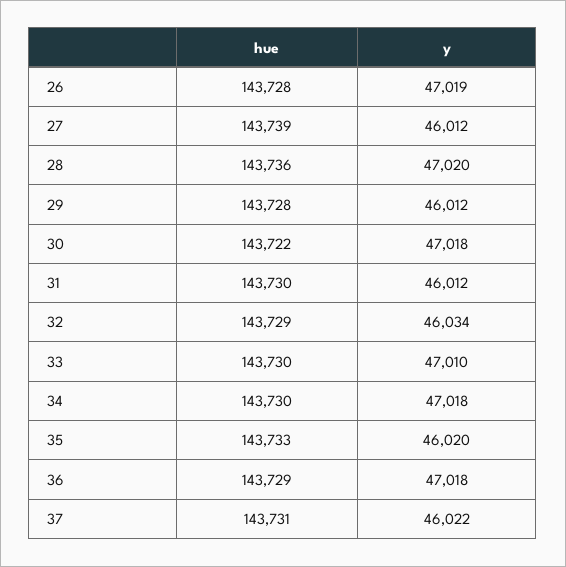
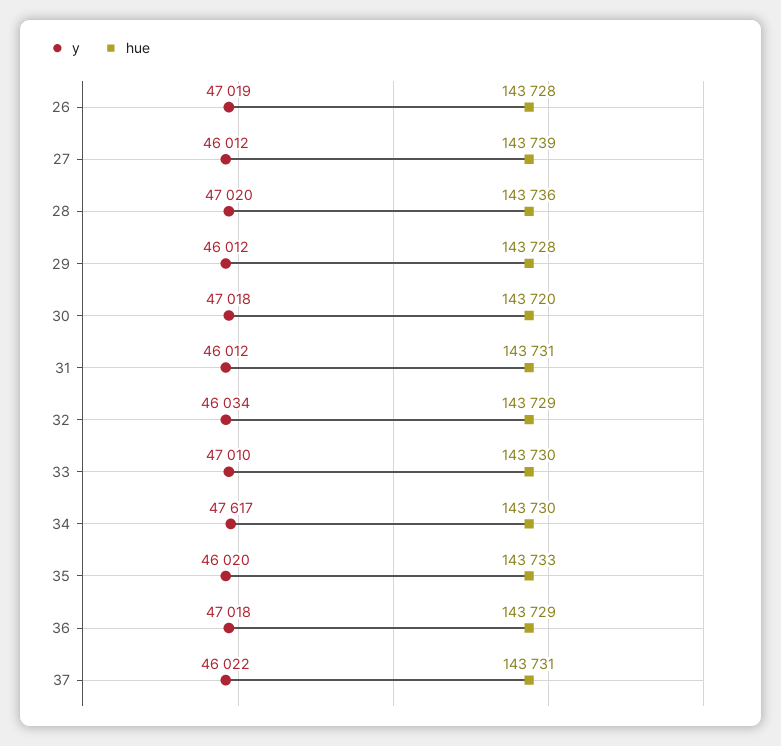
hue, 30: 143722 -> 143720
hue, 31: 143730 -> 143731
y, 34: 47018 -> 47617

